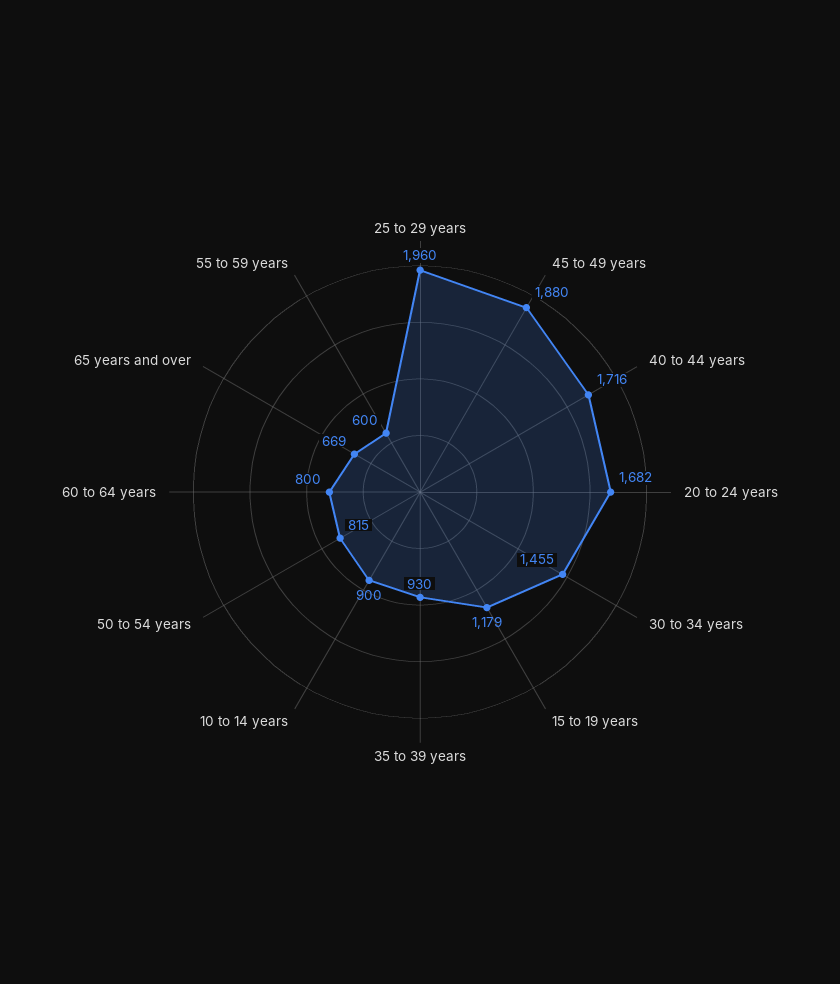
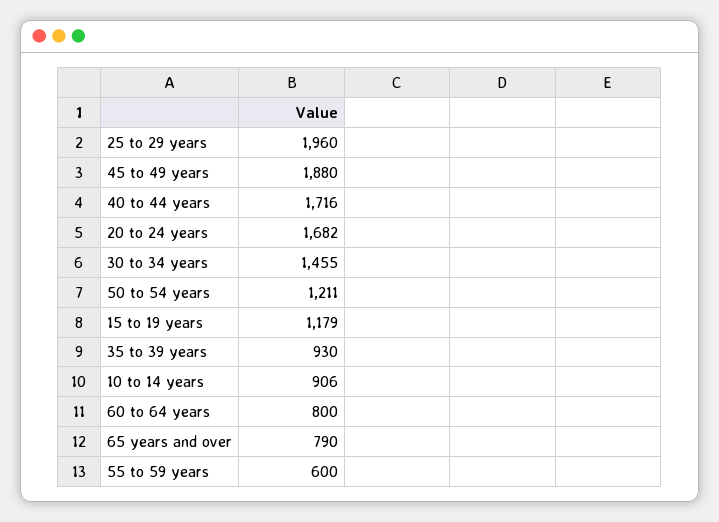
10 to 14 years: 900 -> 906
50 to 54 years: 815 -> 1211
65 years and over: 669 -> 790

